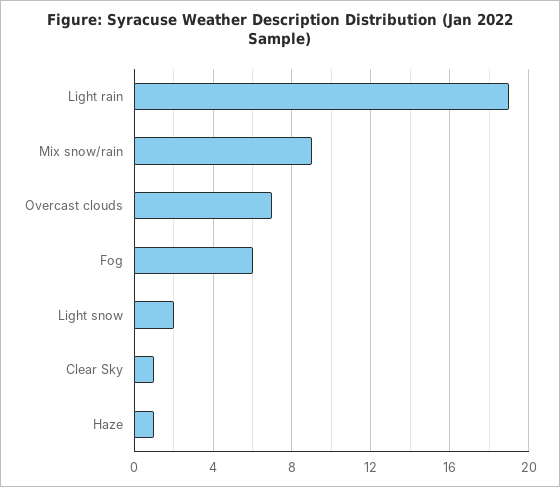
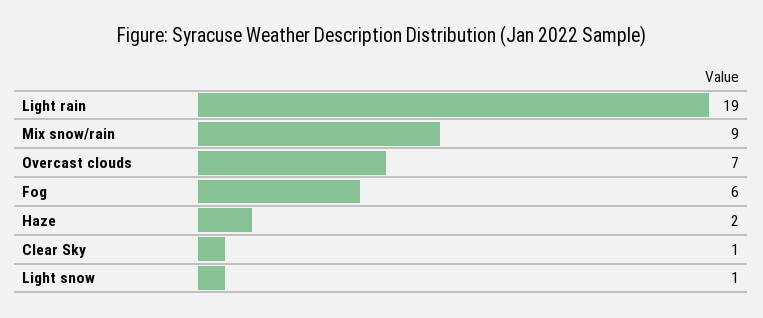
Light snow: 2 -> 1
Haze: 1 -> 2

